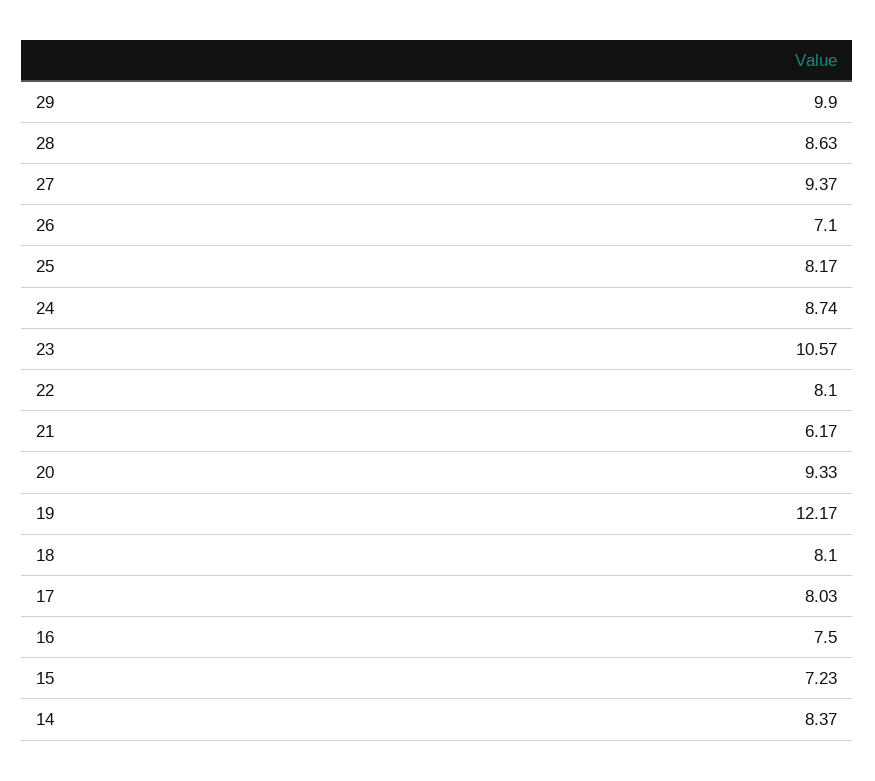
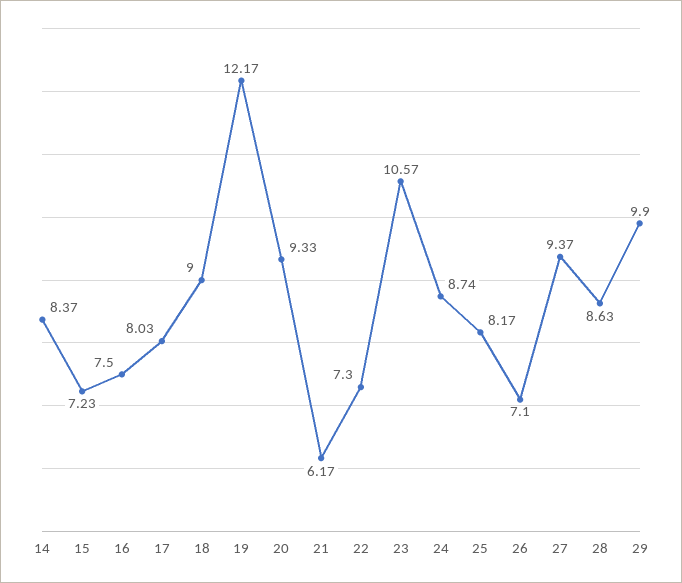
22: 8.1 -> 7.3
18: 8.1 -> 9

